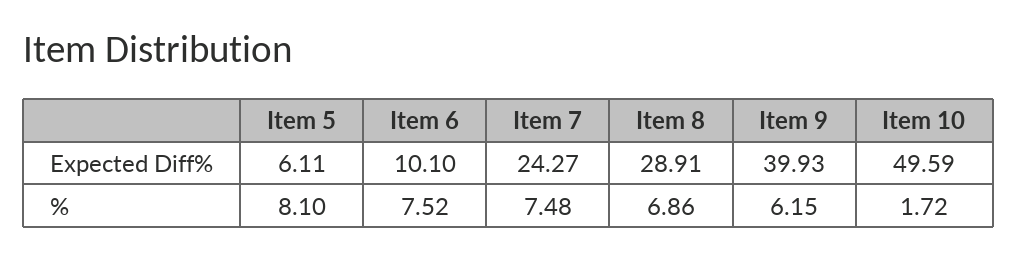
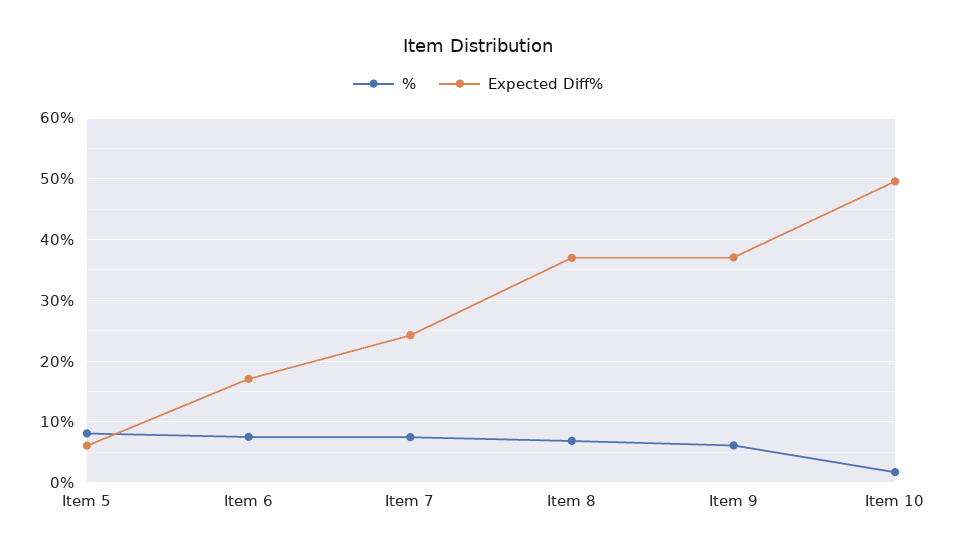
Expected Diff%, Item 6: 10.1 -> 17
Expected Diff%, Item 8: 28.91 -> 37
Expected Diff%, Item 9: 39.93 -> 37

